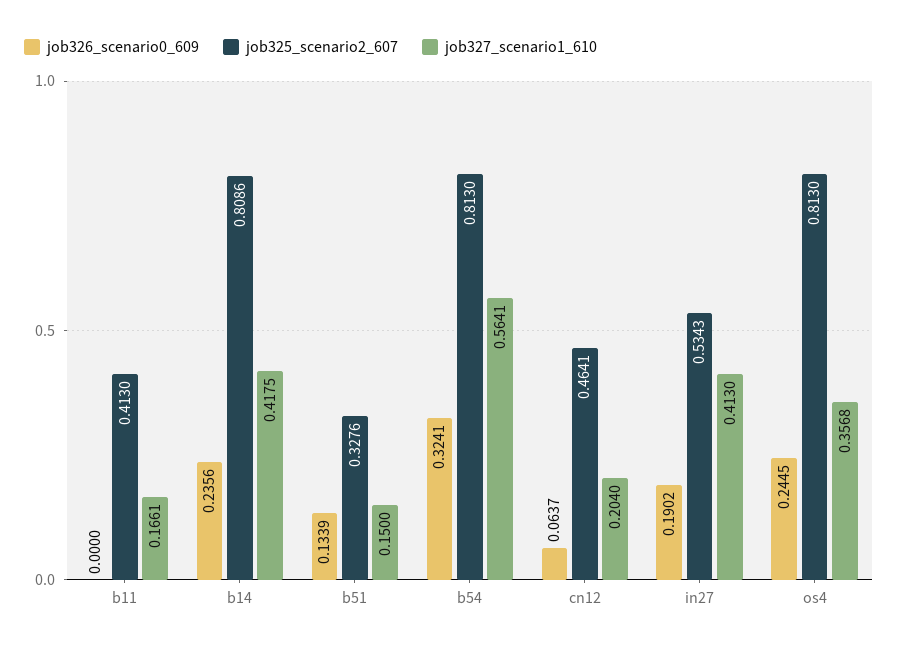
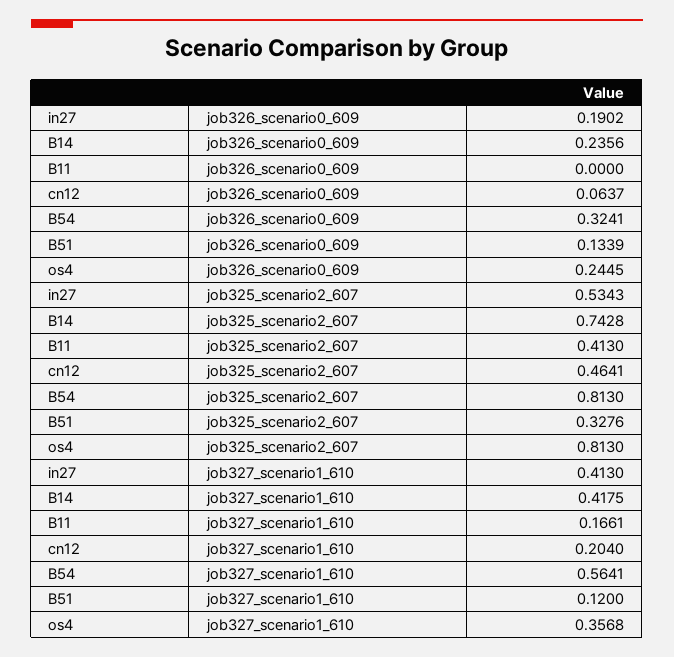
job325_scenario2_607, b14: 0.8086 -> 0.7428
job327_scenario1_610, b51: 0.15 -> 0.12

